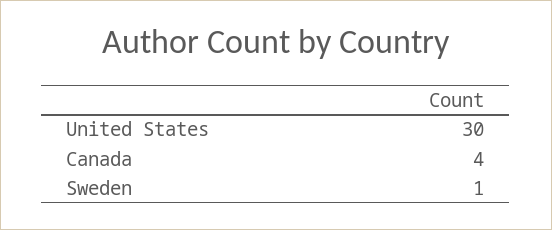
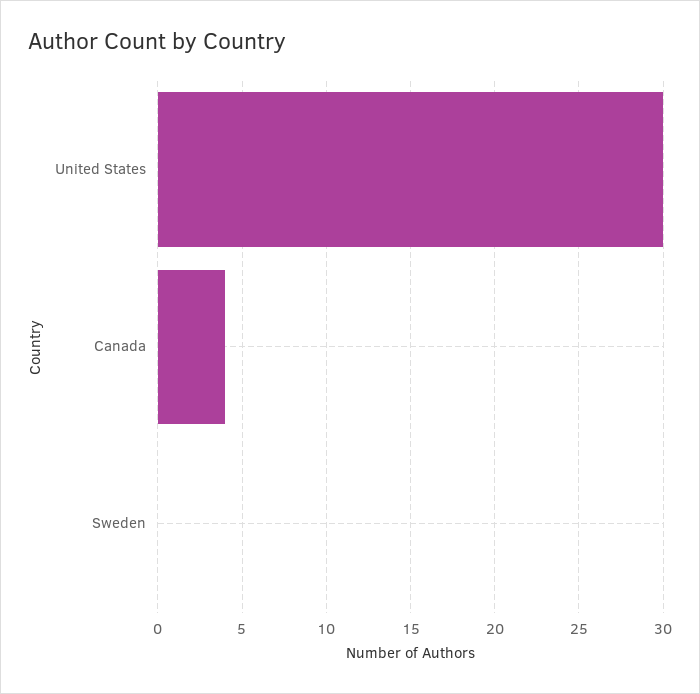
Sweden: 1 -> 0

